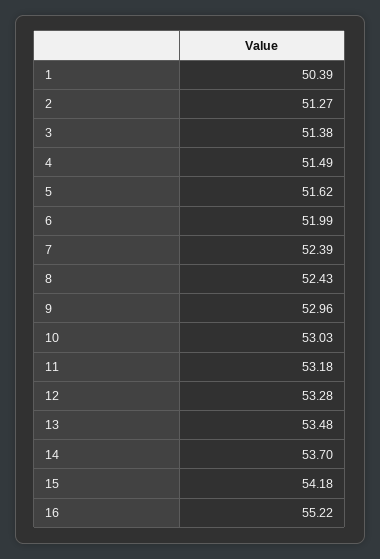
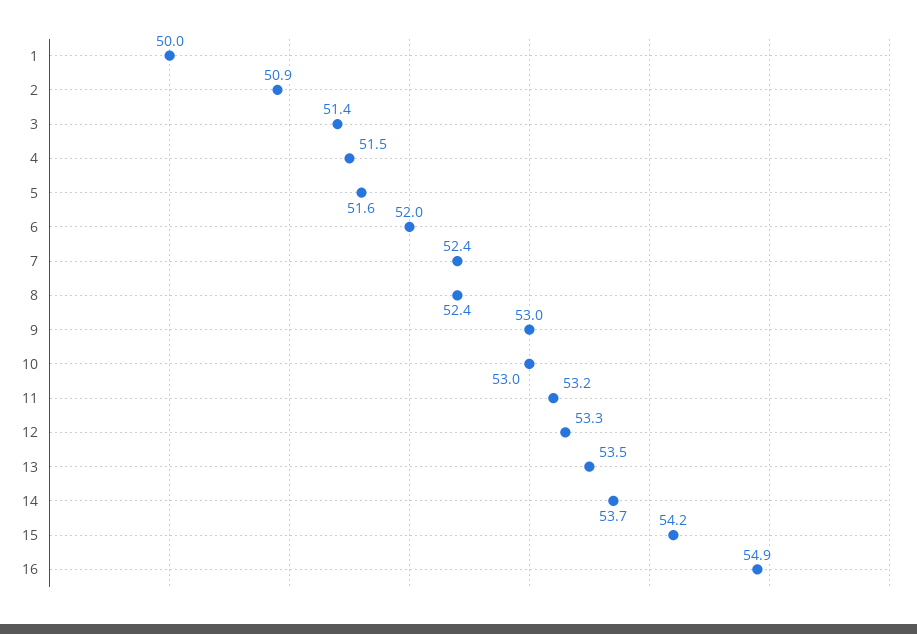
1: 50.39 -> 50
2: 51.27 -> 50.9
16: 55.22 -> 54.9

